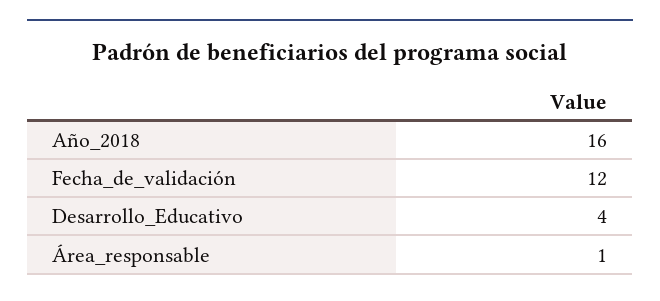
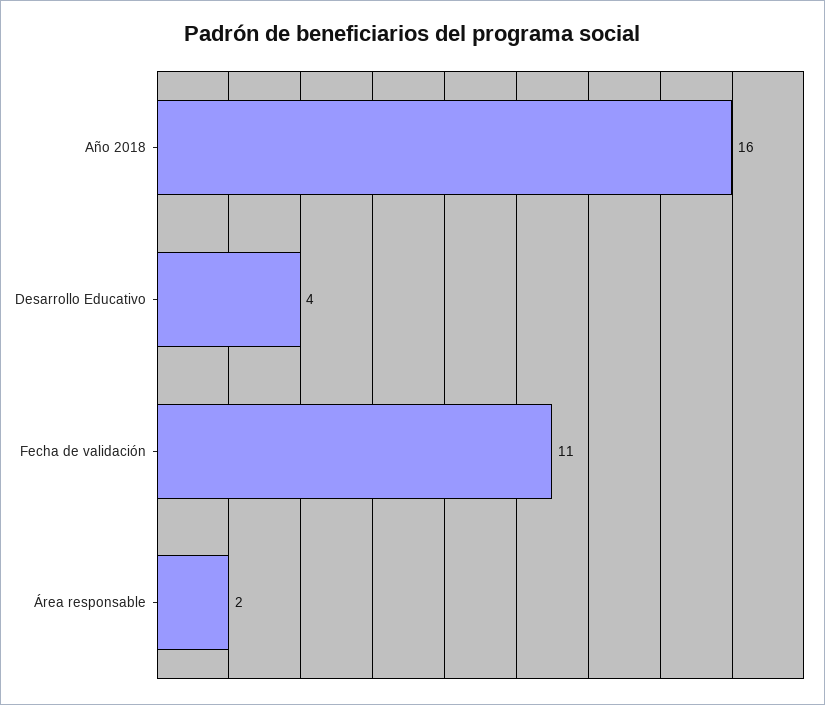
Fecha_de_validación: 12 -> 11
Área_responsable: 1 -> 2

